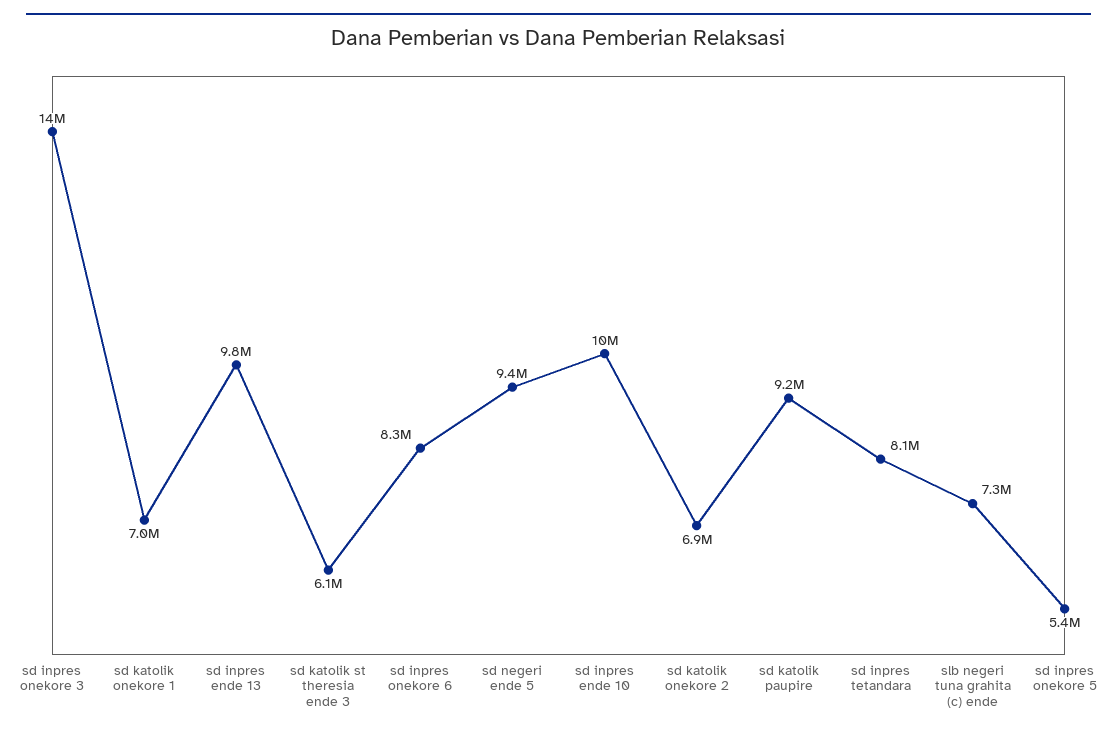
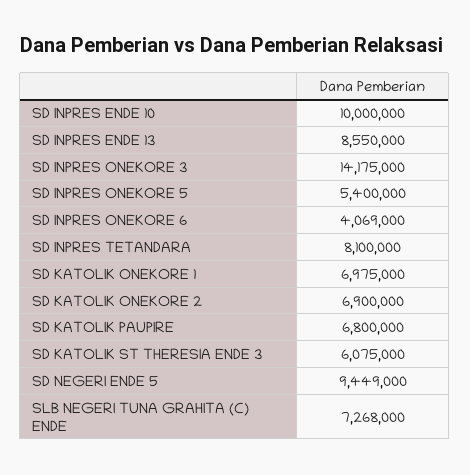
sd inpres ende 13: 9800000 -> 8550000
sd inpres onekore 6: 8300000 -> 4069000
sd katolik paupire: 9200000 -> 6800000

